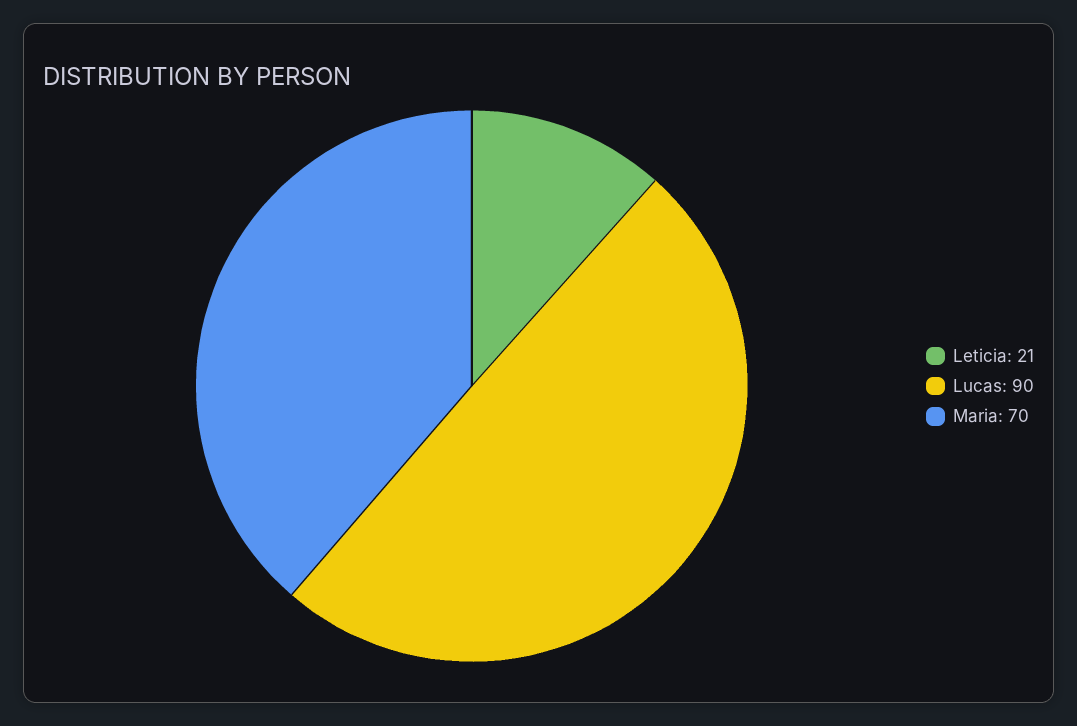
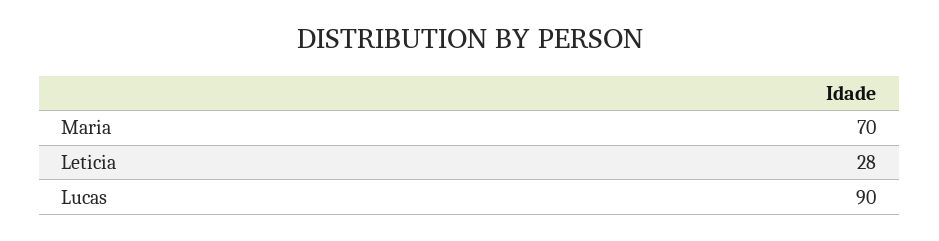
Leticia: 21 -> 28

